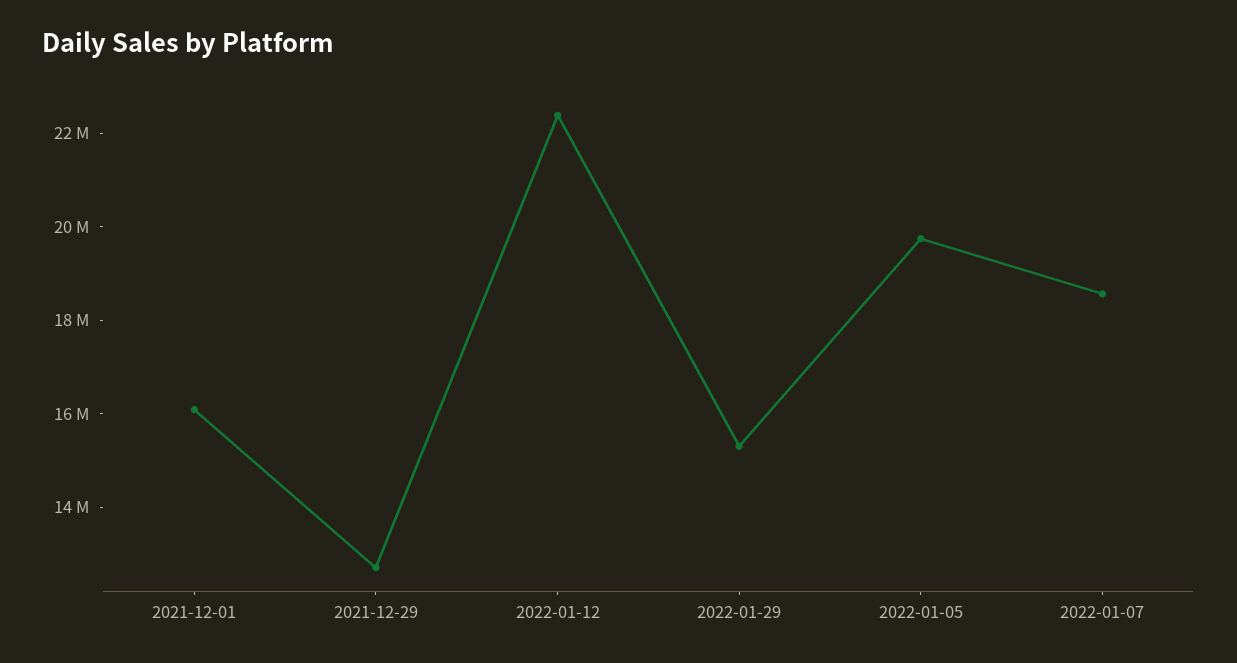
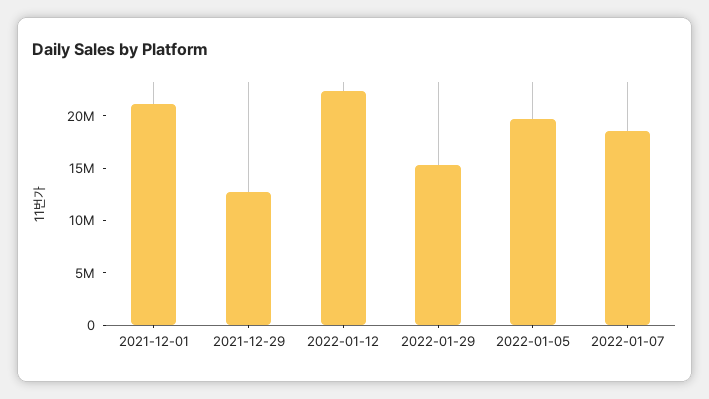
2021-12-01: 16000000 -> 21000000

